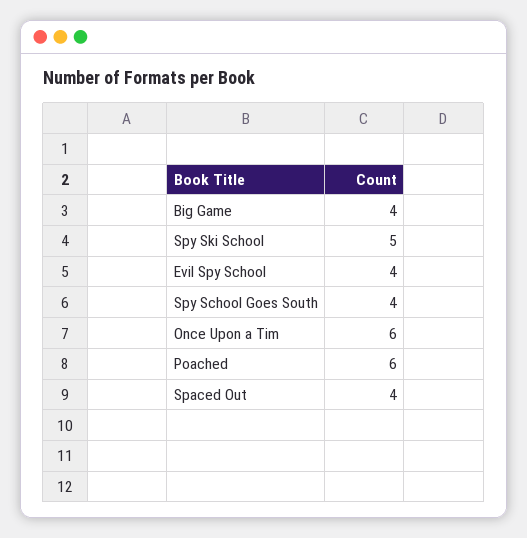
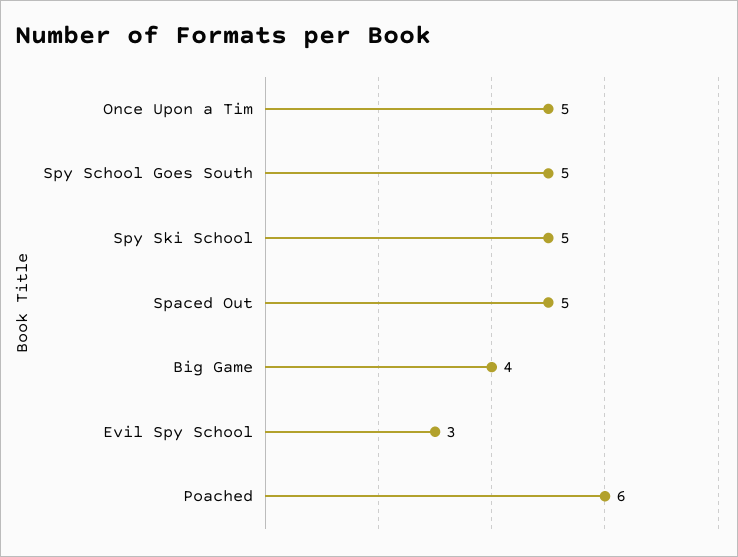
Evil Spy School: 4 -> 3
Spy School Goes South: 4 -> 5
Once Upon a Tim: 6 -> 5
Spaced Out: 4 -> 5

